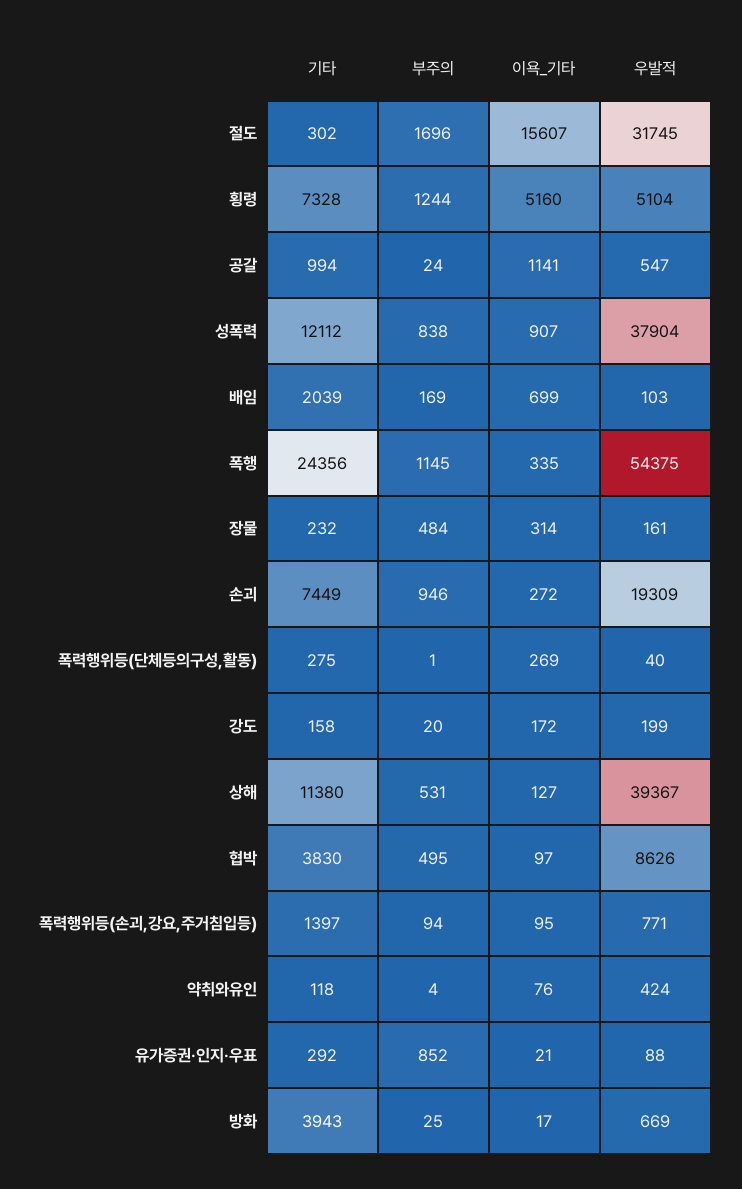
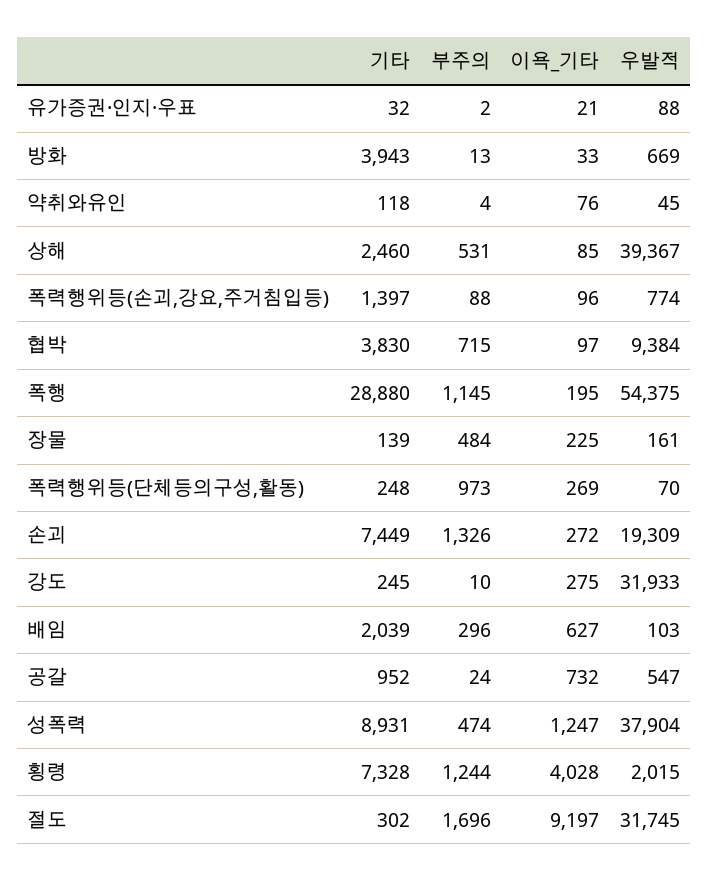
이욕_기타, 절도: 15607 -> 9197
이욕_기타, 횡령: 5160 -> 4028
우발적, 횡령: 5104 -> 2015
기타, 공갈: 994 -> 952
이욕_기타, 공갈: 1141 -> 732
기타, 성폭력: 12112 -> 8931
부주의, 성폭력: 838 -> 474
이욕_기타, 성폭력: 907 -> 1247
부주의, 배임: 169 -> 296
이욕_기타, 배임: 699 -> 627
기타, 폭행: 24356 -> 28880
이욕_기타, 폭행: 335 -> 195
기타, 장물: 232 -> 139
이욕_기타, 장물: 314 -> 225
부주의, 손괴: 946 -> 1326
기타, 폭력행위등(단체등의구성,활동): 275 -> 248
부주의, 폭력행위등(단체등의구성,활동): 1 -> 973
우발적, 폭력행위등(단체등의구성,활동): 40 -> 70
기타, 강도: 158 -> 245
부주의, 강도: 20 -> 10
이욕_기타, 강도: 172 -> 275
우발적, 강도: 199 -> 31933
기타, 상해: 11380 -> 2460
이욕_기타, 상해: 127 -> 85
부주의, 협박: 495 -> 715
우발적, 협박: 8626 -> 9384
부주의, 폭력행위등(손괴,강요,주거침입등): 94 -> 88
이욕_기타, 폭력행위등(손괴,강요,주거침입등): 95 -> 96
우발적, 폭력행위등(손괴,강요,주거침입등): 771 -> 774
우발적, 약취와유인: 424 -> 45
기타, 유가증권·인지·우표: 292 -> 32
부주의, 유가증권·인지·우표: 852 -> 2
부주의, 방화: 25 -> 13
이욕_기타, 방화: 17 -> 33

